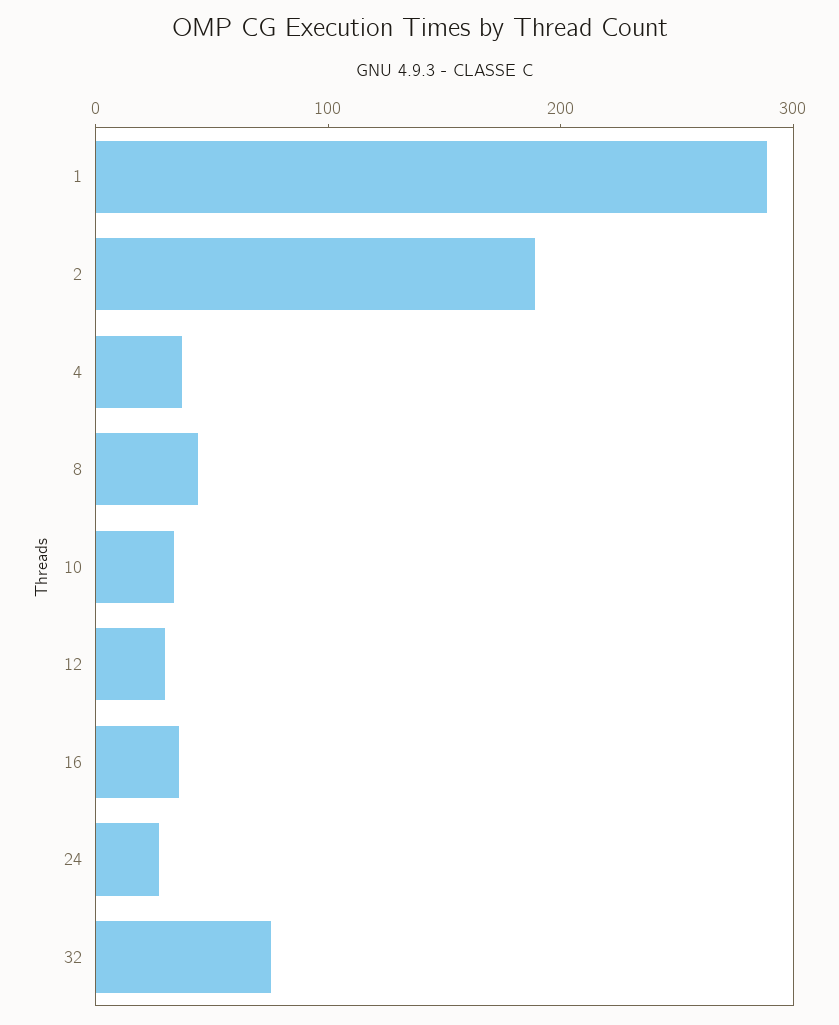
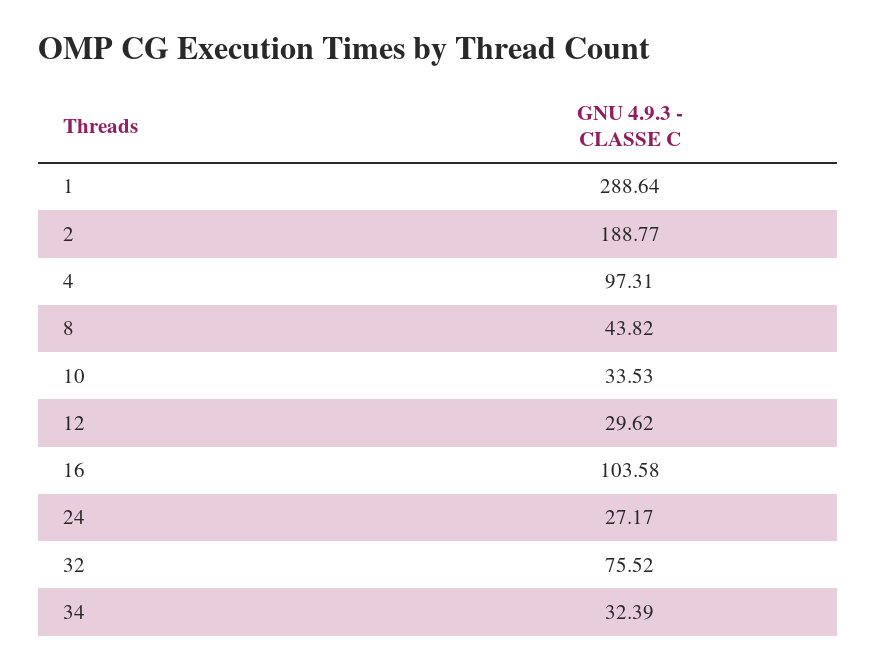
4: 40 -> 97.31
16: 40 -> 103.58
34: none -> 32.39

